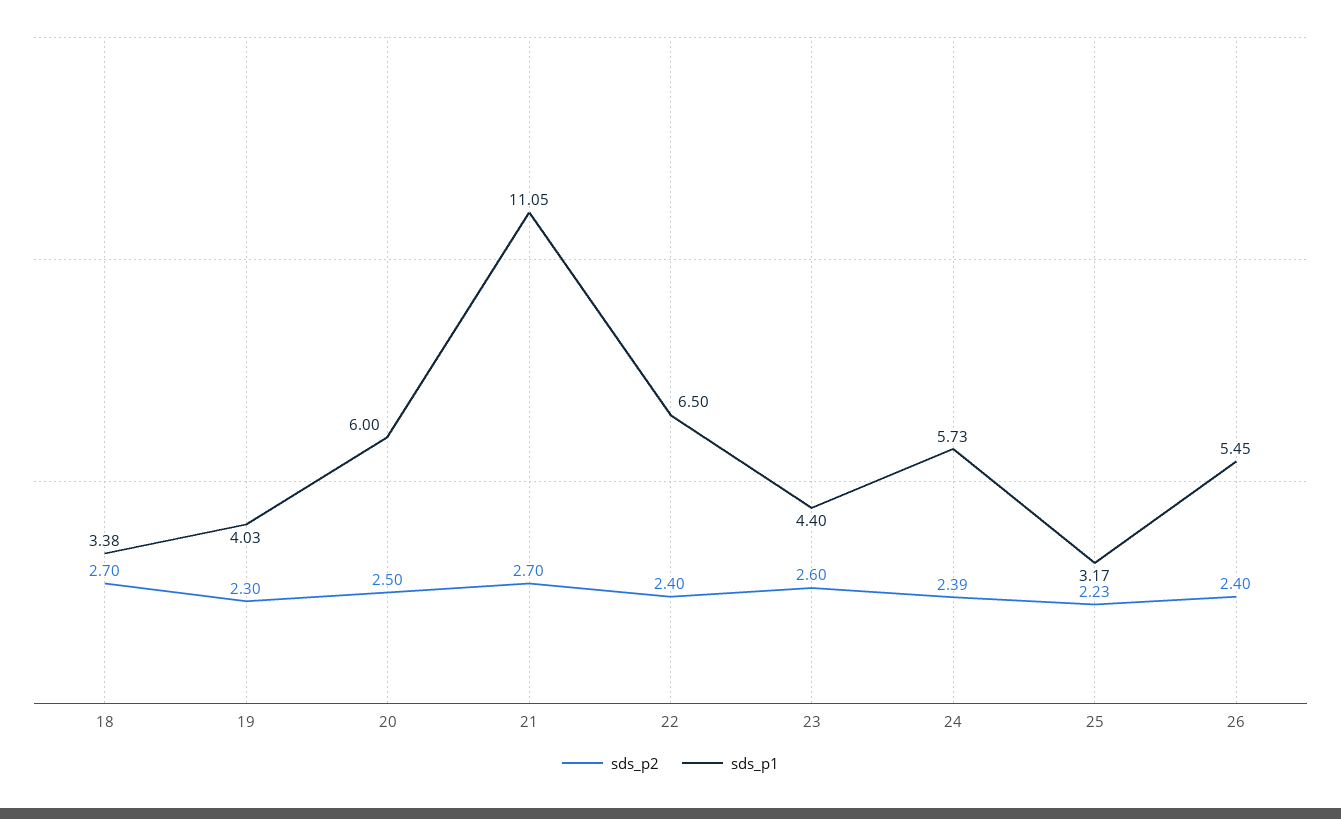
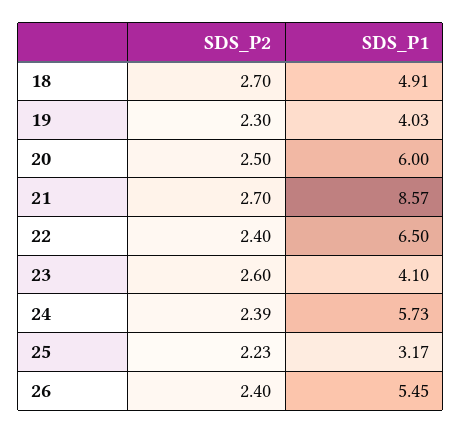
sds_p1, 18: 3.38 -> 4.91
sds_p1, 21: 11.05 -> 8.57
sds_p1, 23: 4.4 -> 4.1

